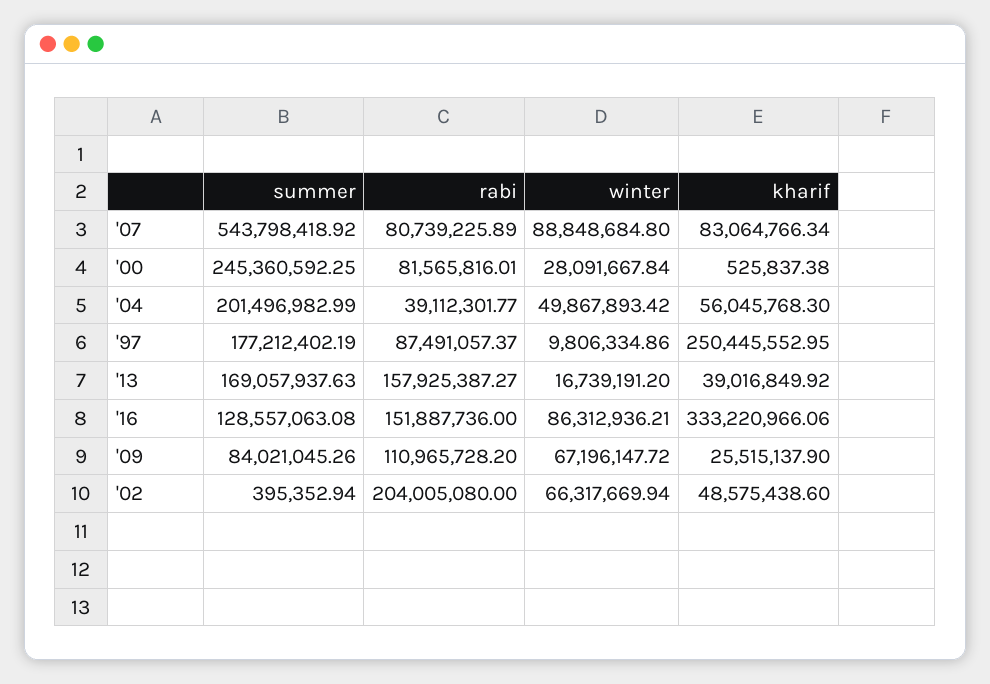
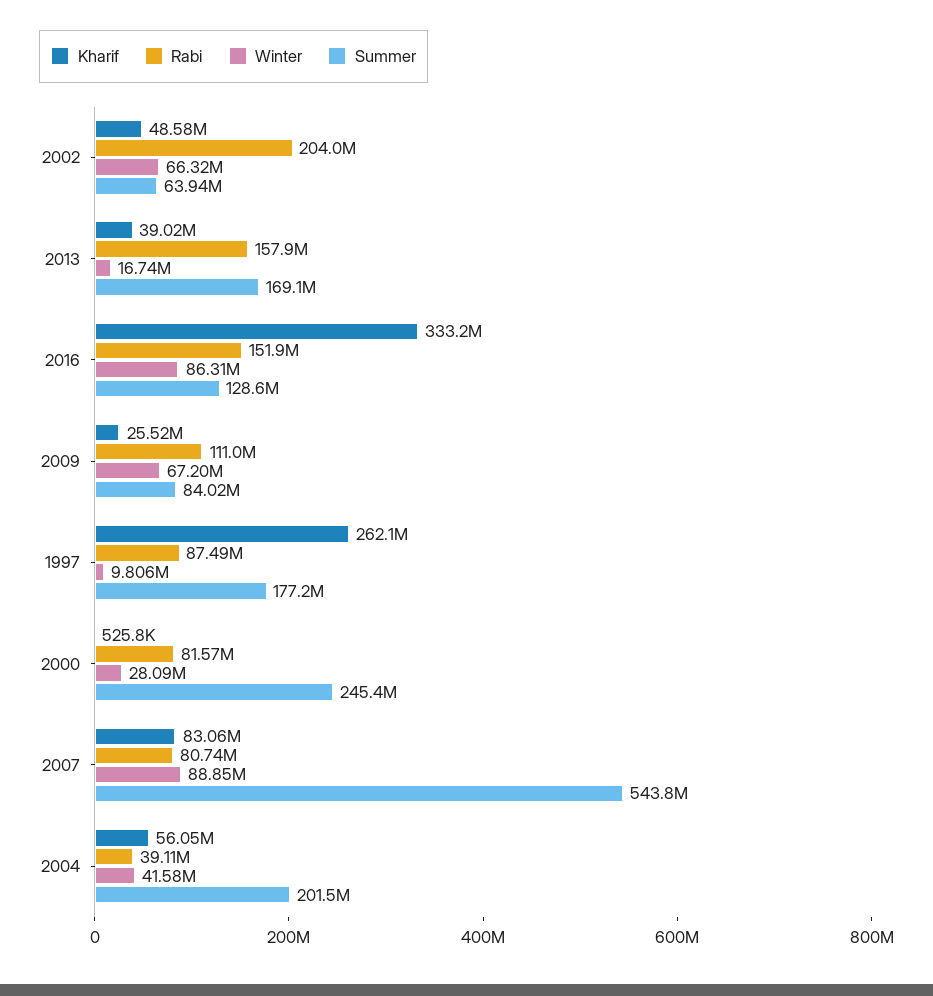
winter, '04: 49867893.42 -> 41580000
kharif, '97: 250445552.95 -> 262100000
summer, '02: 395352.94 -> 63940000

